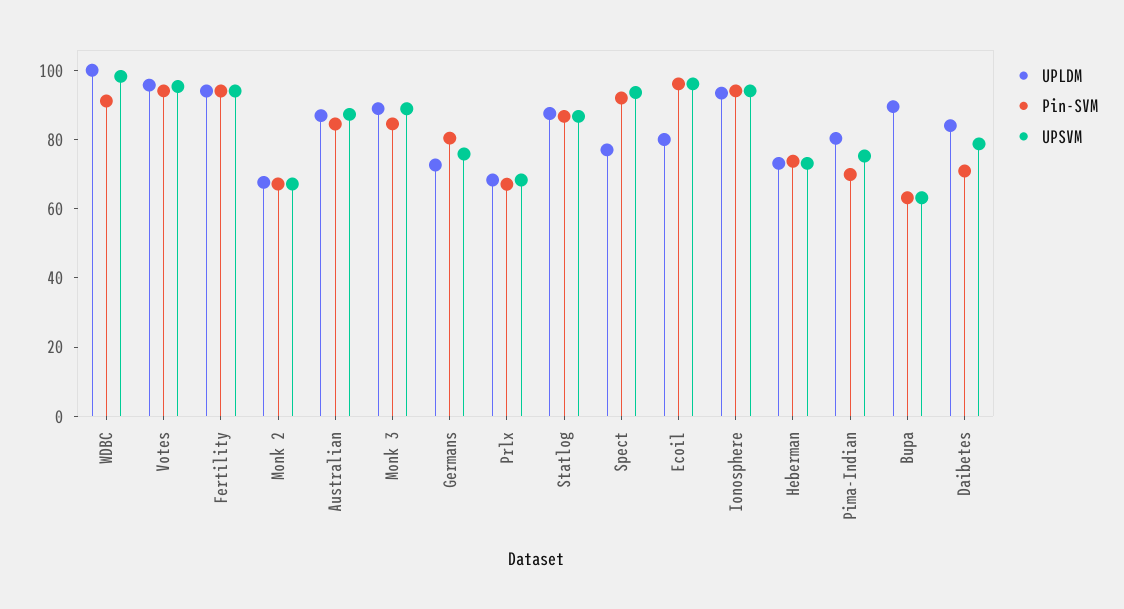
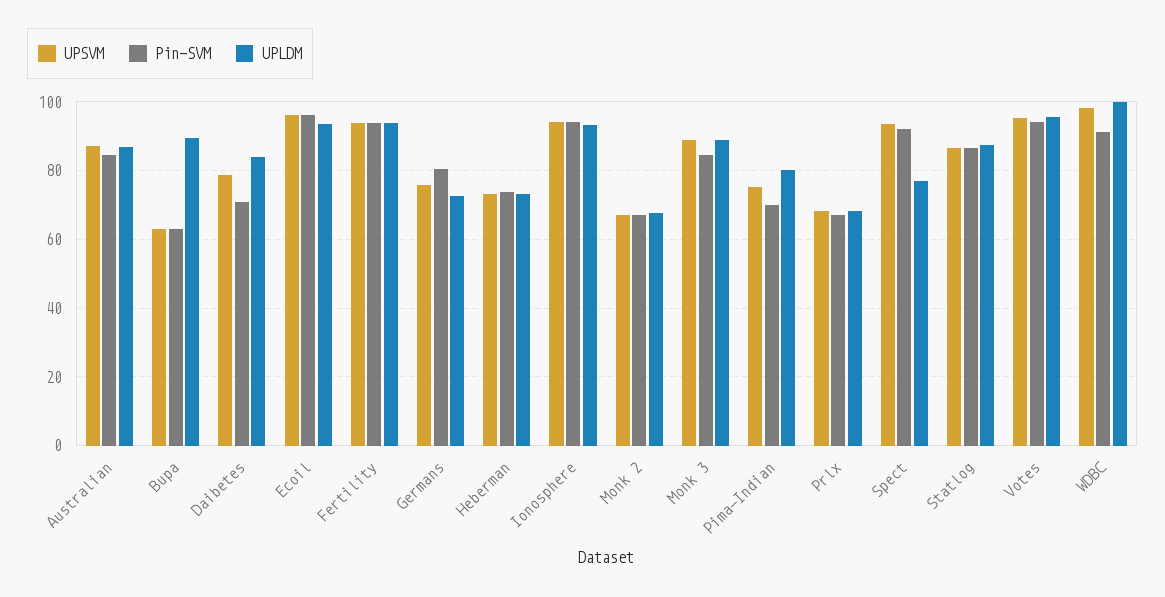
UPLDM, Ecoil: 80 -> 94

